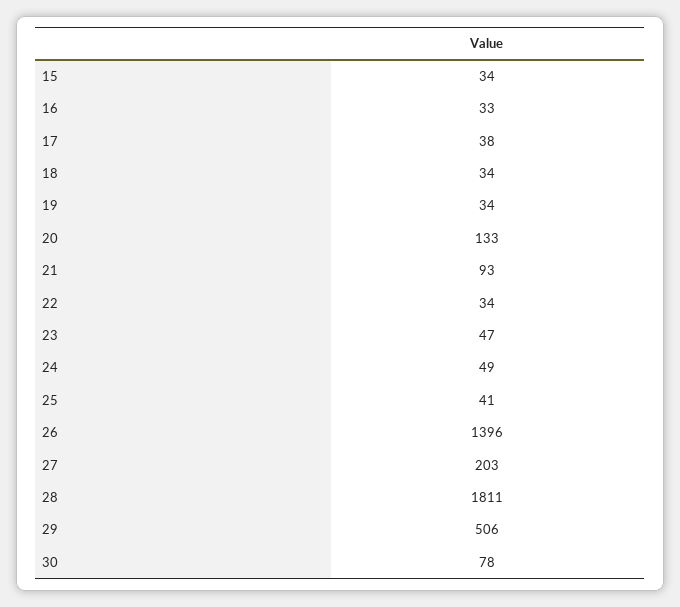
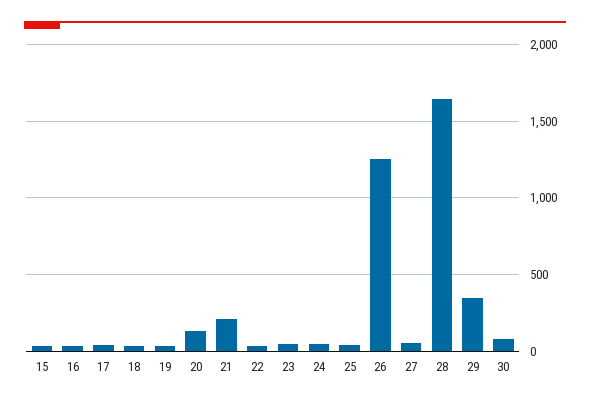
21: 93 -> 200
26: 1396 -> 1250
27: 203 -> 50
28: 1811 -> 1650
29: 506 -> 350

